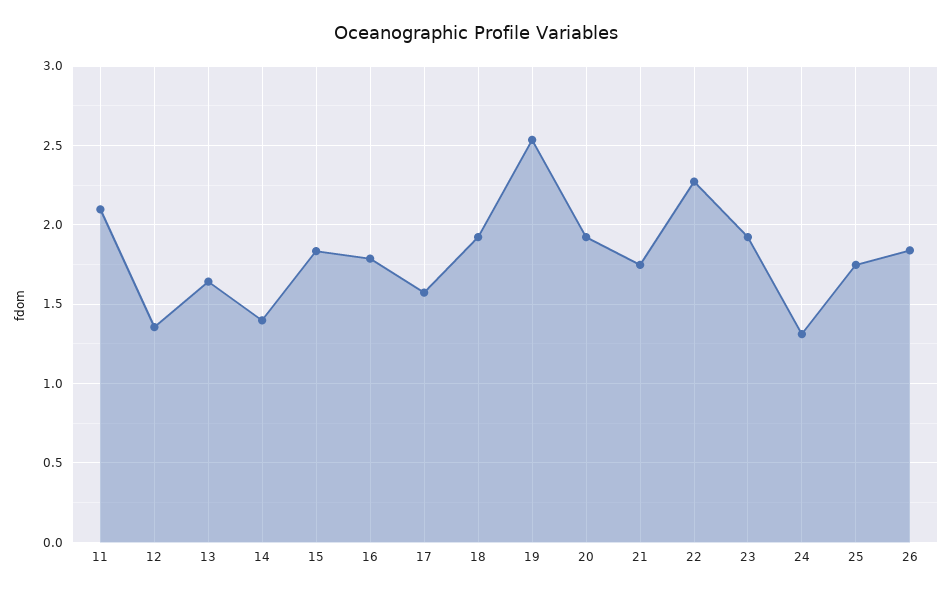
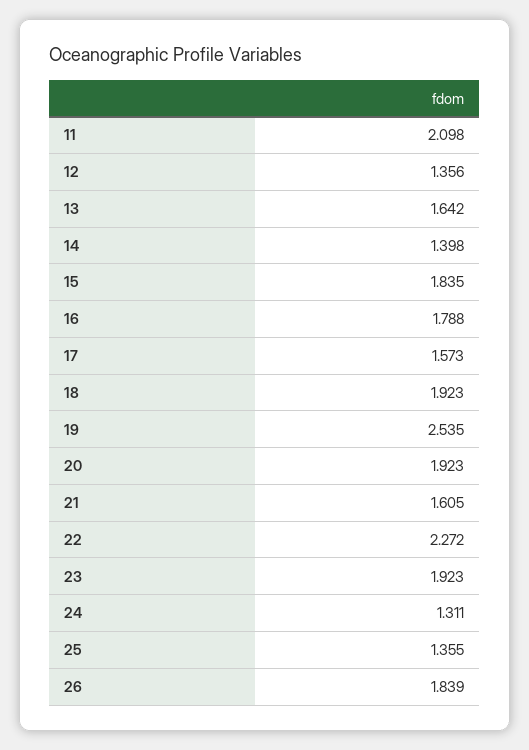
21: 1.75 -> 1.605
25: 1.75 -> 1.355

